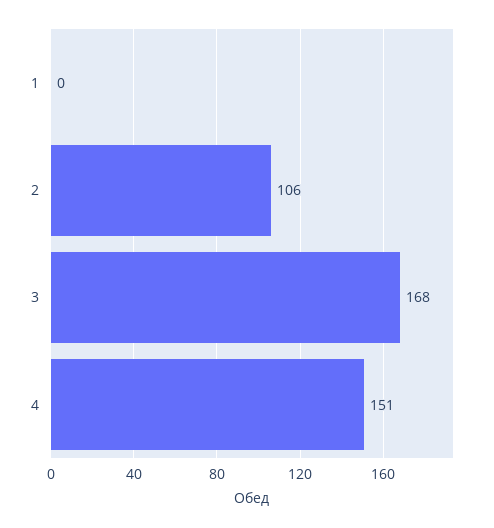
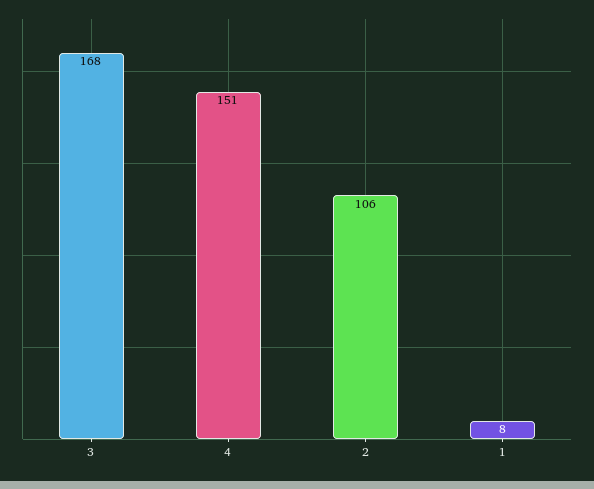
1: 0 -> 8

